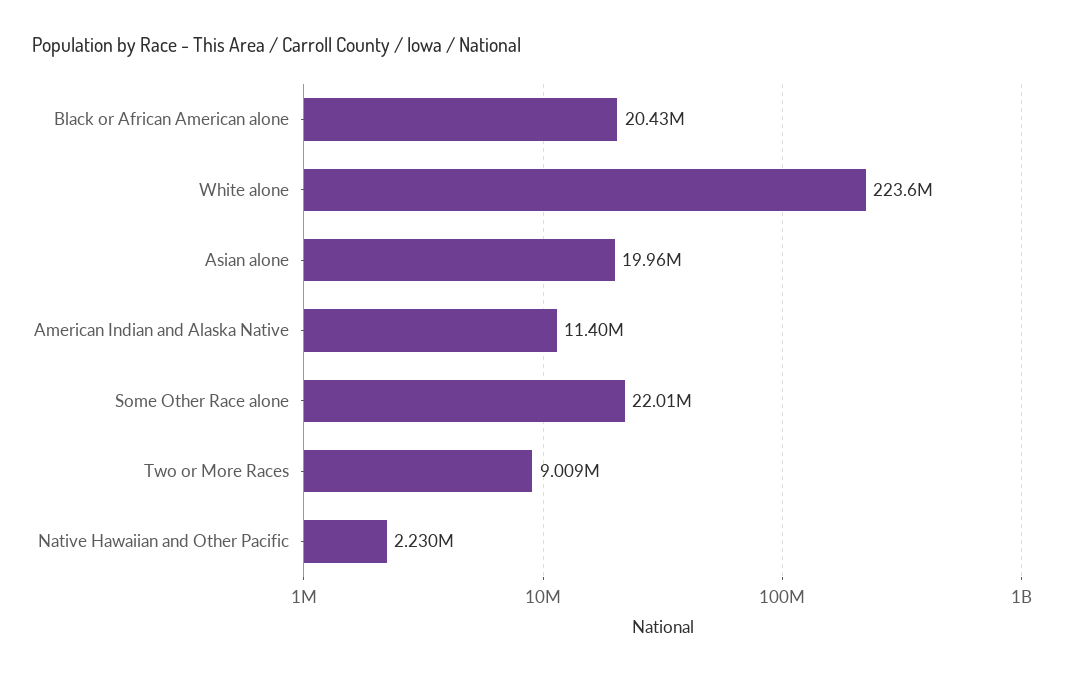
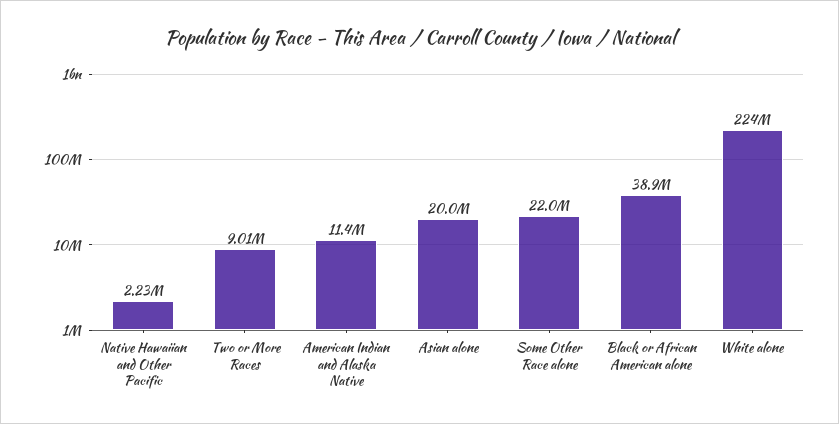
Black or African American alone: 20430000 -> 38900000

